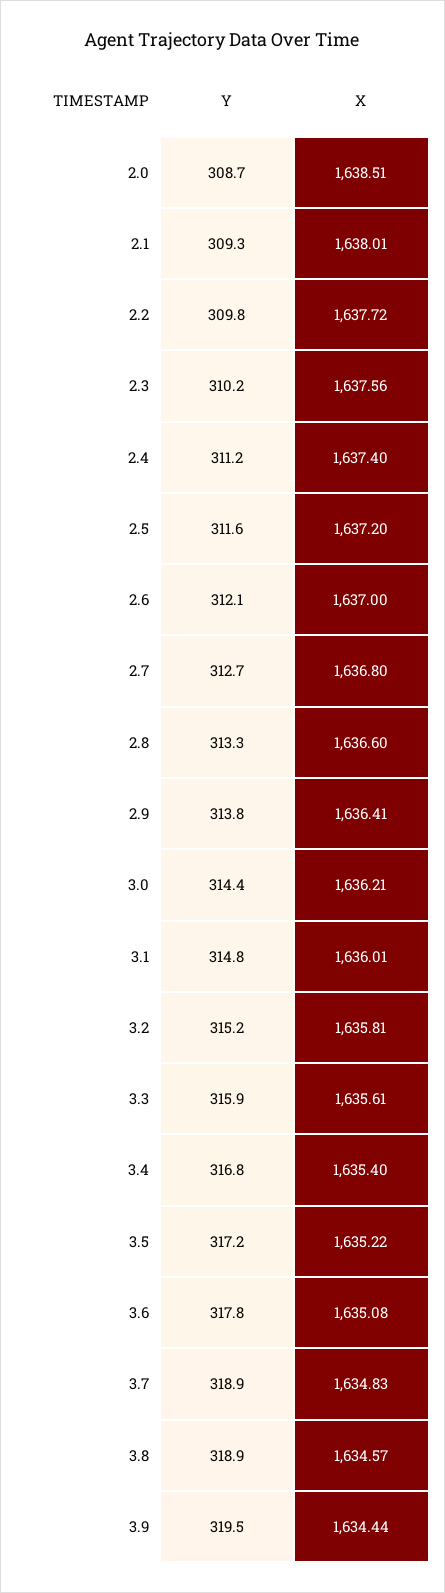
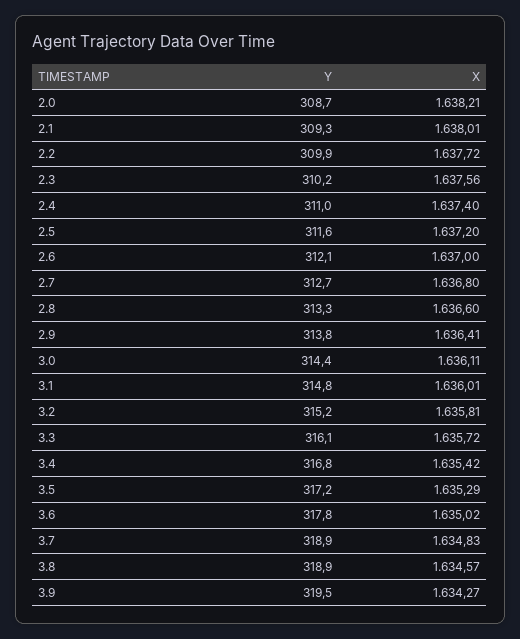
X, 2.0: 1638.51 -> 1638.21
Y, 2.2: 309.8 -> 309.9
Y, 2.4: 311.2 -> 311
X, 3.0: 1636.21 -> 1636.11
Y, 3.3: 315.9 -> 316.1
X, 3.3: 1635.61 -> 1635.72
X, 3.4: 1635.4 -> 1635.42
X, 3.5: 1635.22 -> 1635.29
X, 3.6: 1635.08 -> 1635.02
X, 3.9: 1634.44 -> 1634.27

